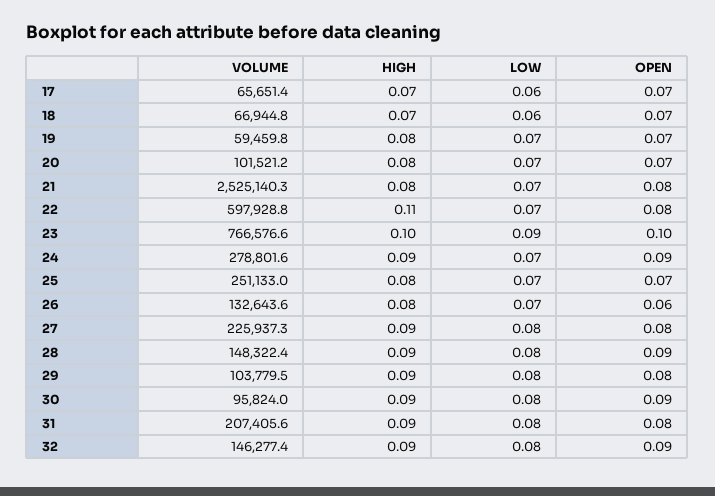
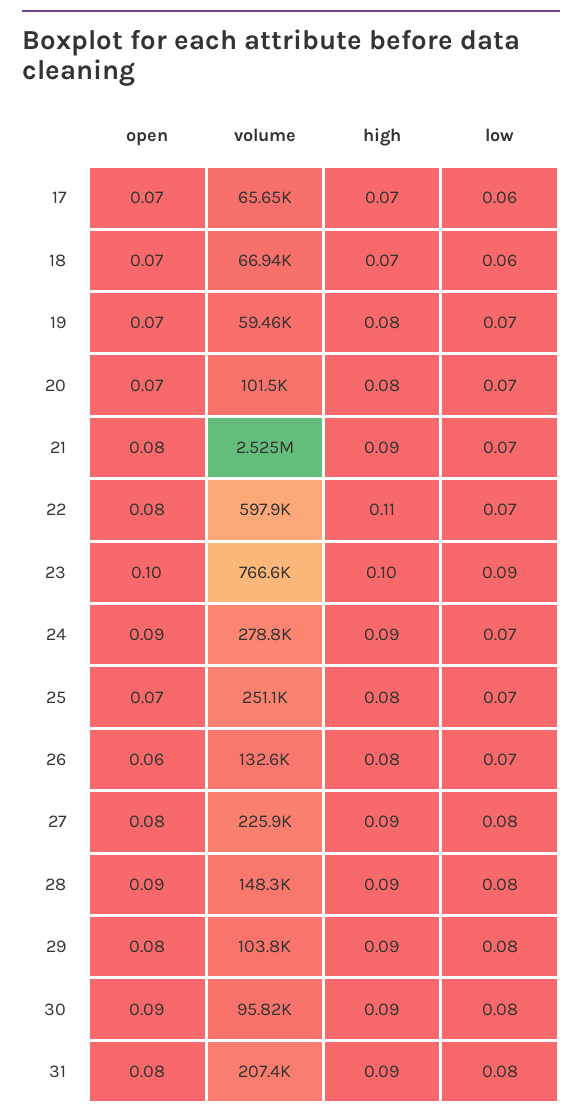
HIGH, 21: 0.08 -> 0.09
VOLUME, 32: 146277.4 -> none
HIGH, 32: 0.09 -> none
LOW, 32: 0.08 -> none
OPEN, 32: 0.09 -> none

